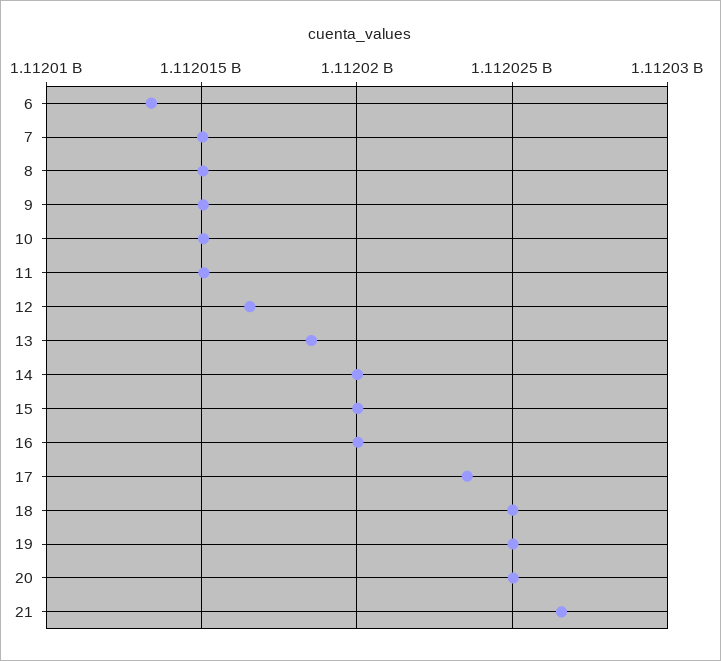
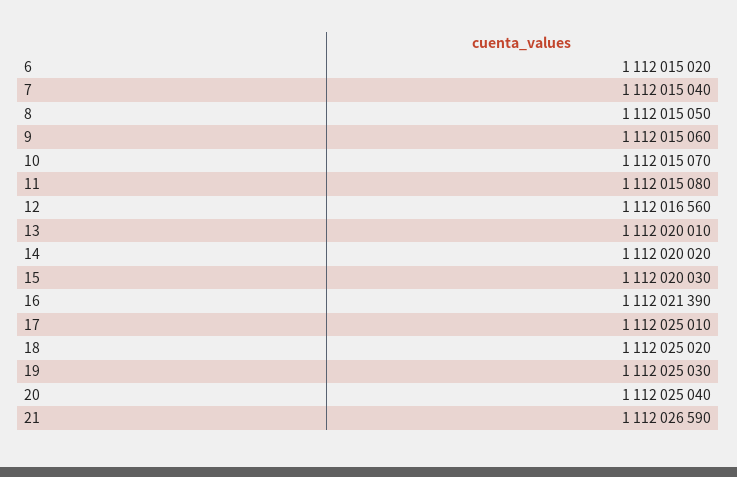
6: 1112013500 -> 1112015020
13: 1112018500 -> 1112020010
16: 1112020000 -> 1112021390
17: 1112023500 -> 1112025010

